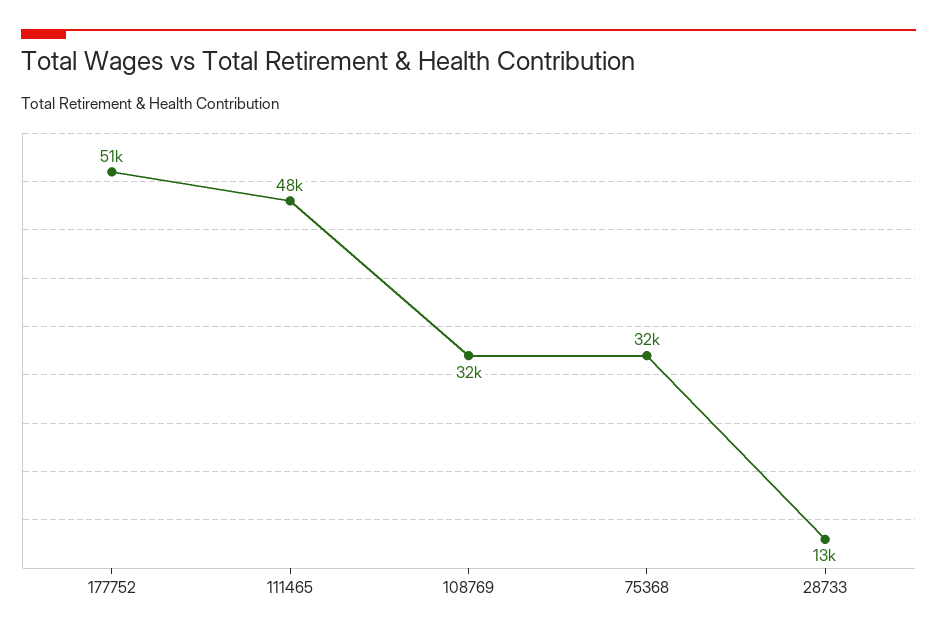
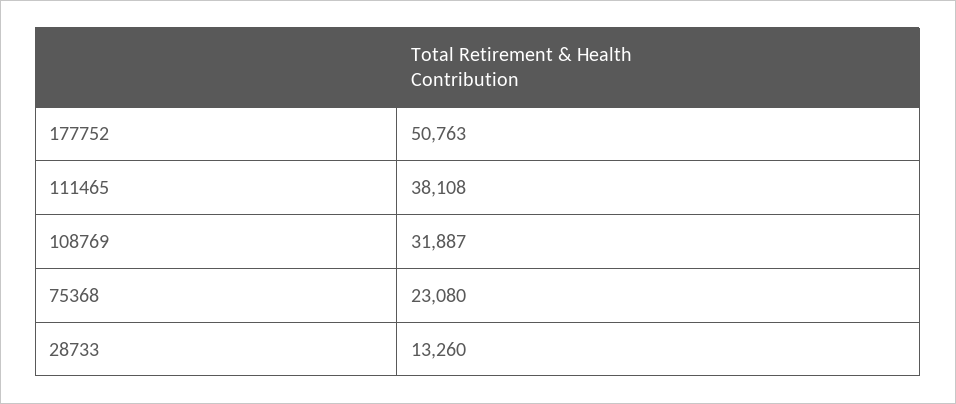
111465: 48000 -> 38108
75368: 32000 -> 23080

